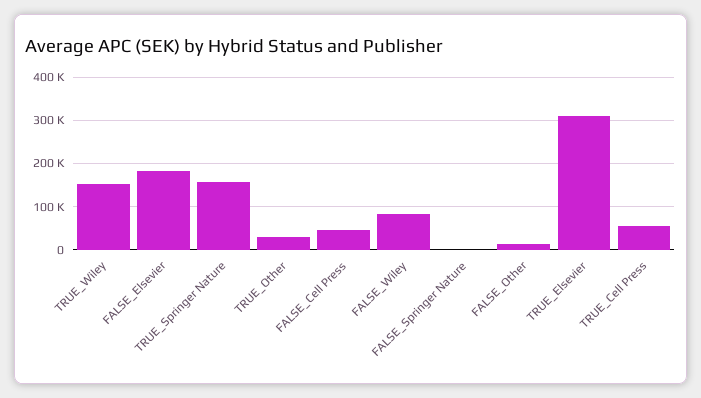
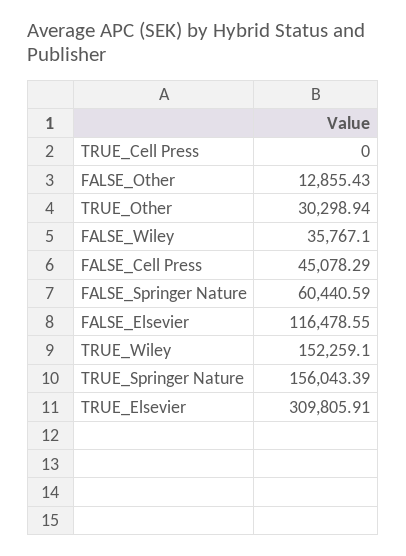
FALSE_Elsevier: 180000 -> 116478.55
FALSE_Wiley: 80000 -> 35767.1
FALSE_Springer Nature: 0 -> 60440.59
TRUE_Cell Press: 60000 -> 0

